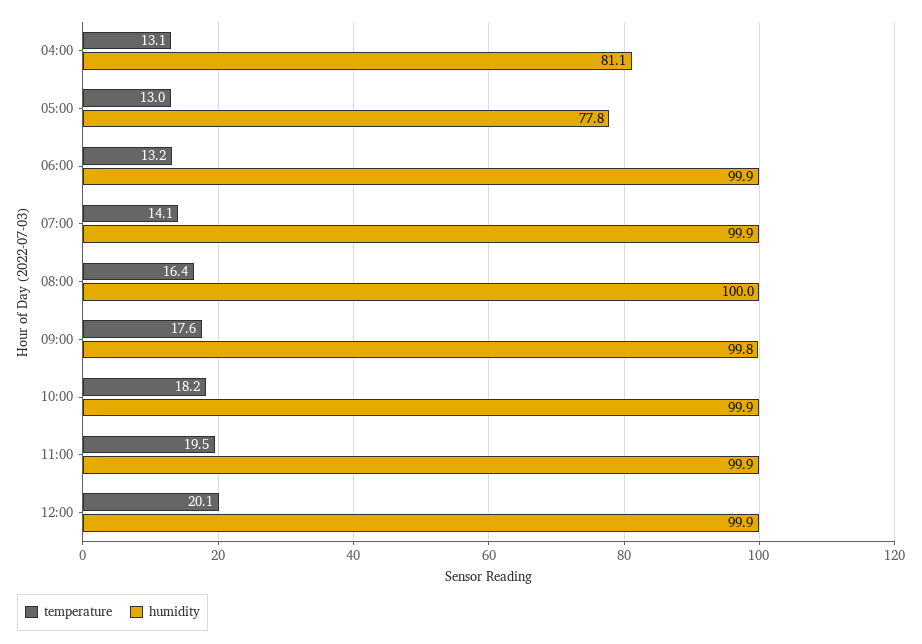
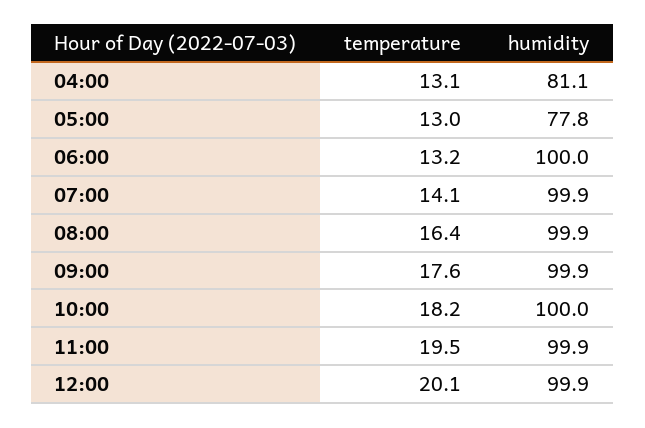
humidity, 06:00: 99.9 -> 100
humidity, 08:00: 100 -> 99.9
humidity, 09:00: 99.8 -> 99.9
humidity, 10:00: 99.9 -> 100

